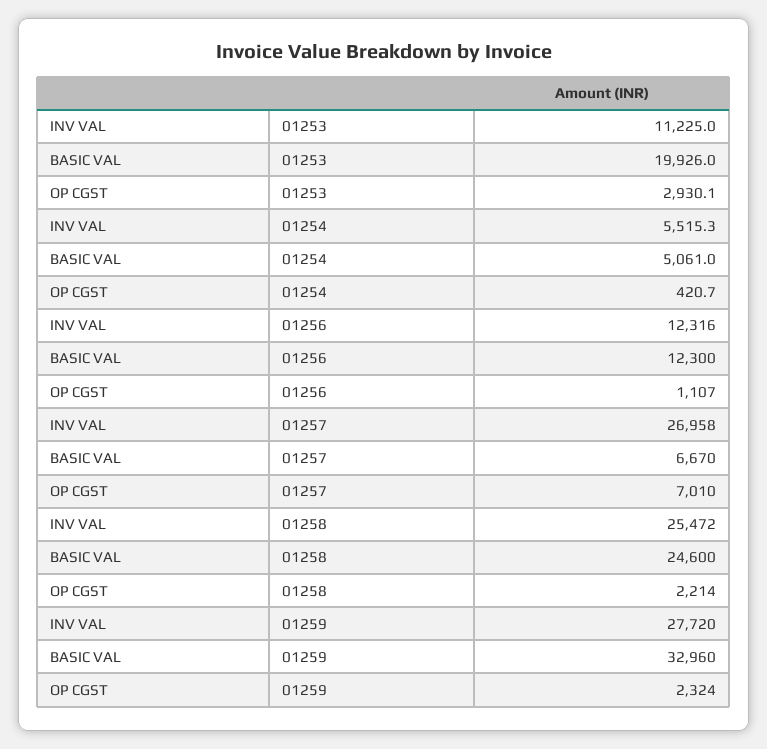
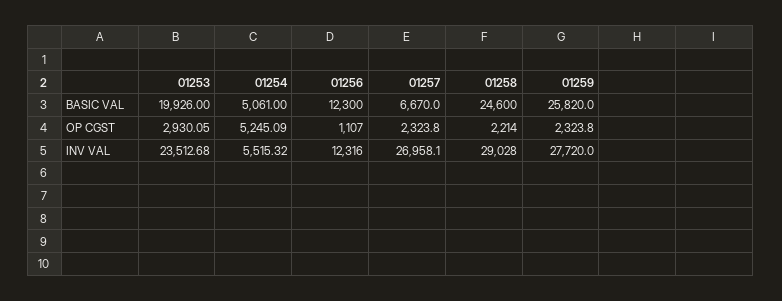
INV VAL, 01253: 11225 -> 23512.68
OP CGST, 01254: 420.7 -> 5245.09
OP CGST, 01257: 7010 -> 2323.8
INV VAL, 01258: 25472 -> 29028
BASIC VAL, 01259: 32960 -> 25820

